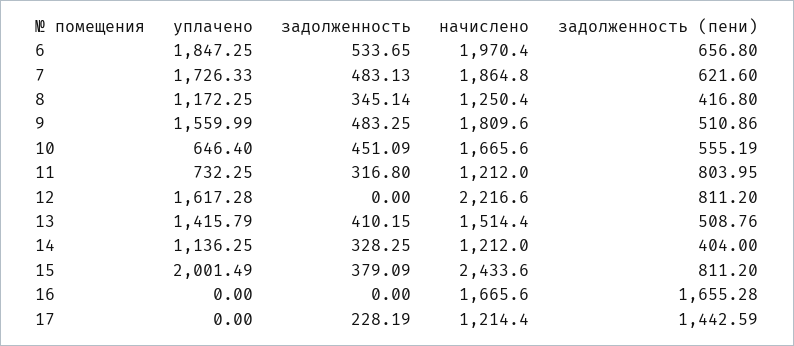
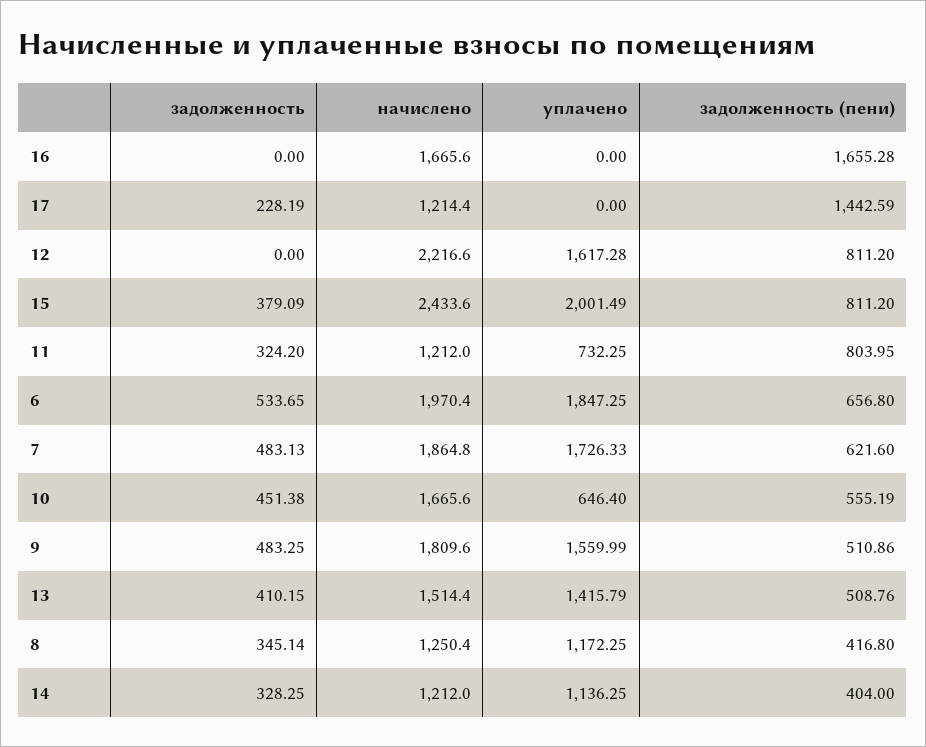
задолженность, 10: 451.09 -> 451.38
задолженность, 11: 316.8 -> 324.2

